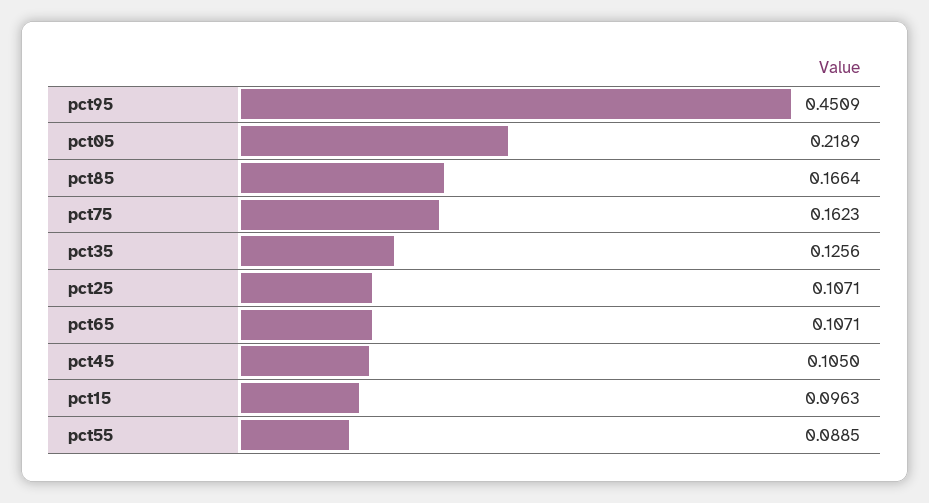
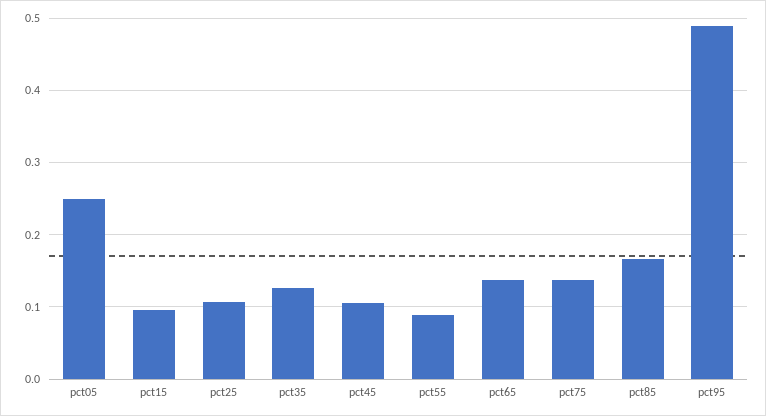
pct95: 0.4509 -> 0.49
pct05: 0.2189 -> 0.25
pct75: 0.1623 -> 0.14
pct65: 0.1071 -> 0.14

